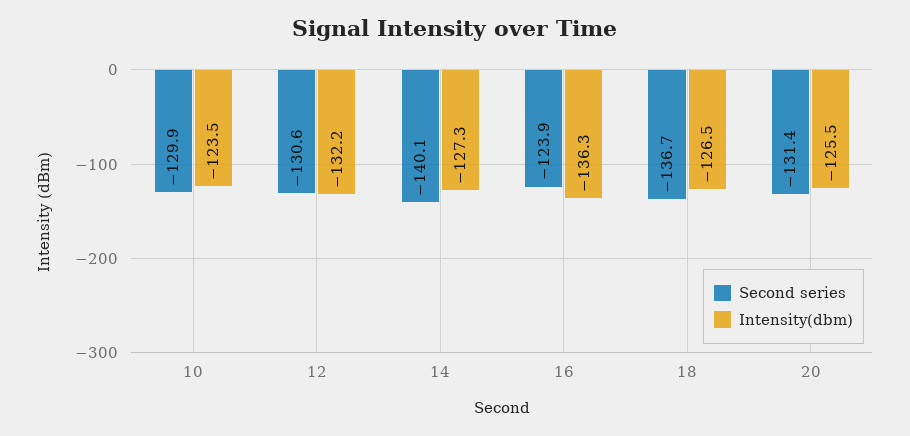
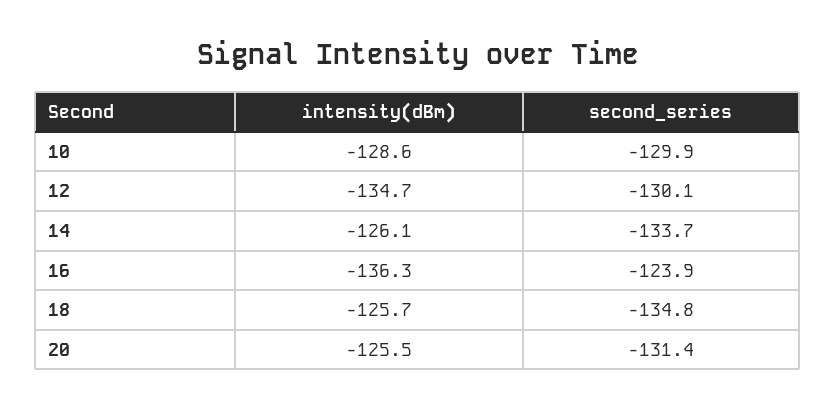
Intensity(dbm), 10: -123.5 -> -128.6
Second series, 12: -130.6 -> -130.1
Intensity(dbm), 12: -132.2 -> -134.7
Second series, 14: -140.1 -> -133.7
Intensity(dbm), 14: -127.3 -> -126.1
Second series, 18: -136.7 -> -134.8
Intensity(dbm), 18: -126.5 -> -125.7

